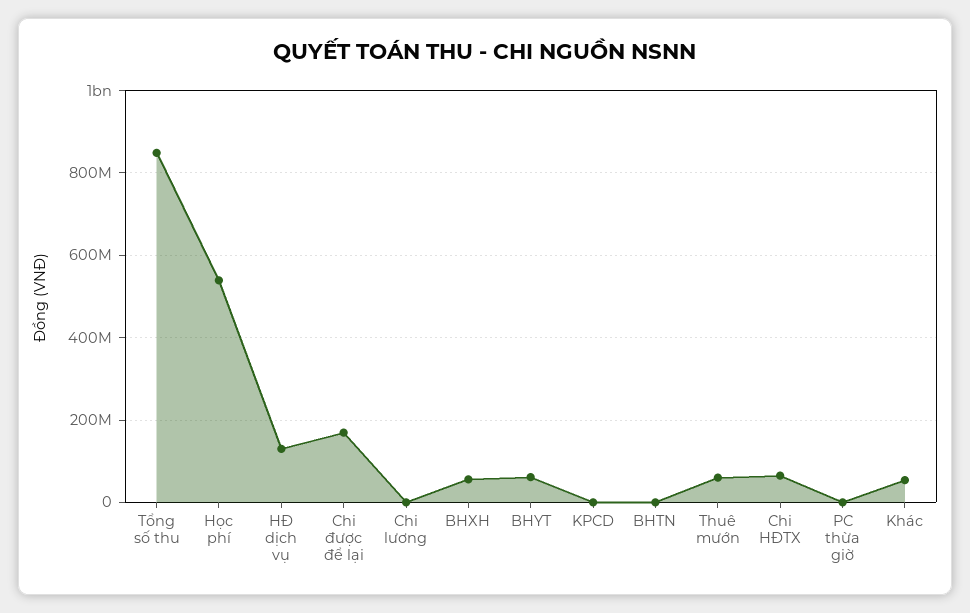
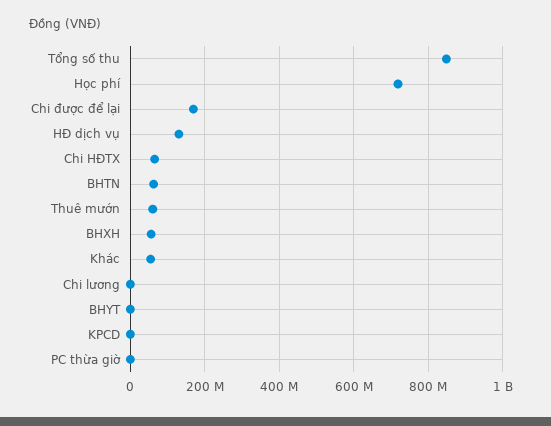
Học phí: 540000000 -> 720000000
BHYT: 60000000 -> 0
BHTN: 0 -> 60000000

